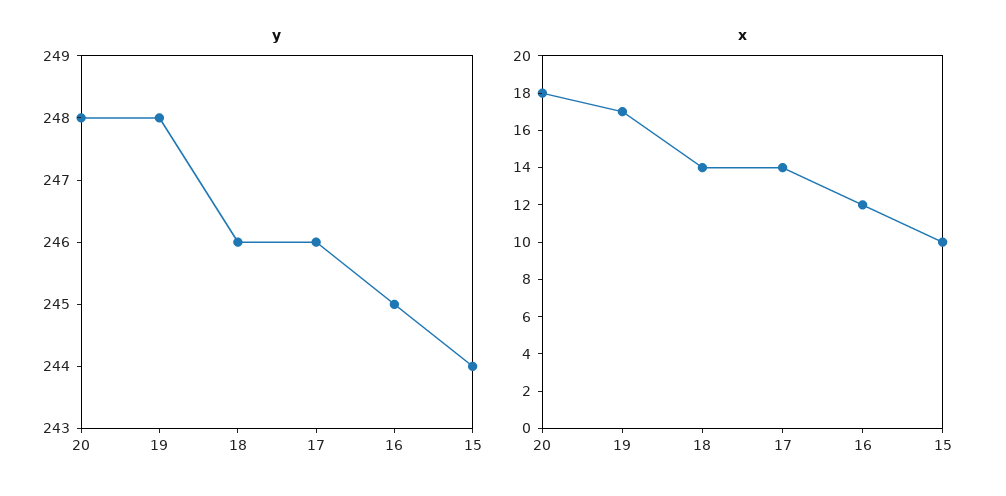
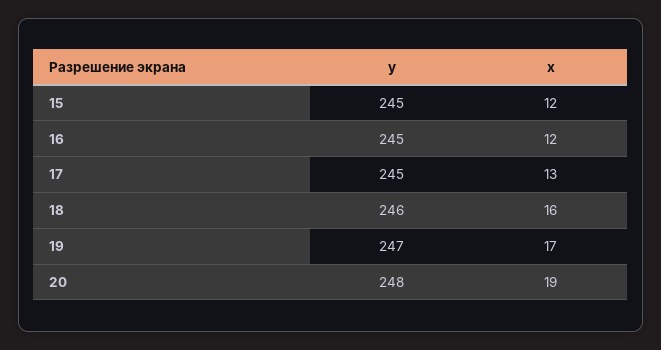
y, 19: 248 -> 247
y, 17: 246 -> 245
y, 15: 244 -> 245
x, 20: 18 -> 19
x, 18: 14 -> 16
x, 17: 14 -> 13
x, 15: 10 -> 12

